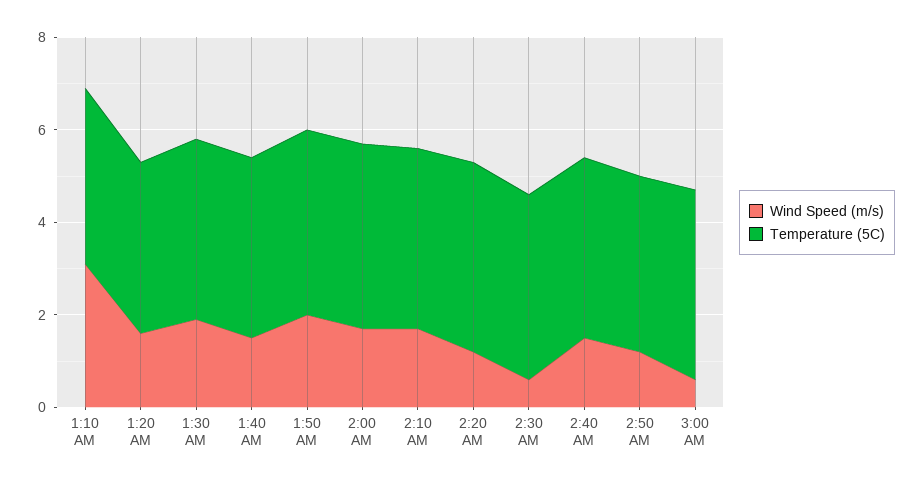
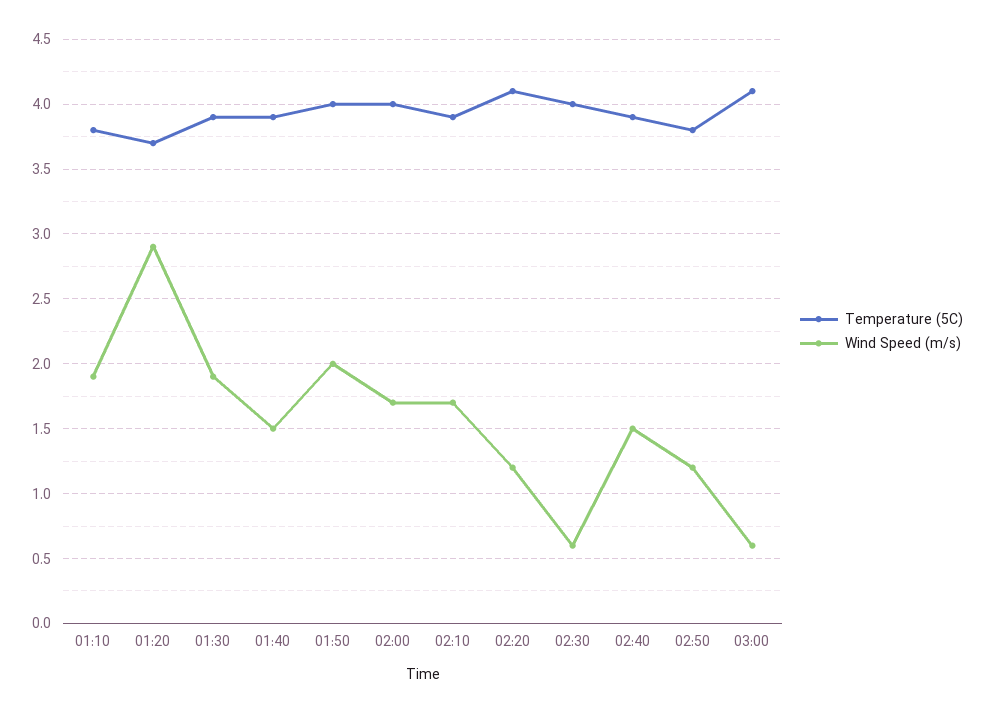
Wind Speed (m/s), 1:10 AM: 3 -> 1.9
Wind Speed (m/s), 1:20 AM: 1.5 -> 2.9

